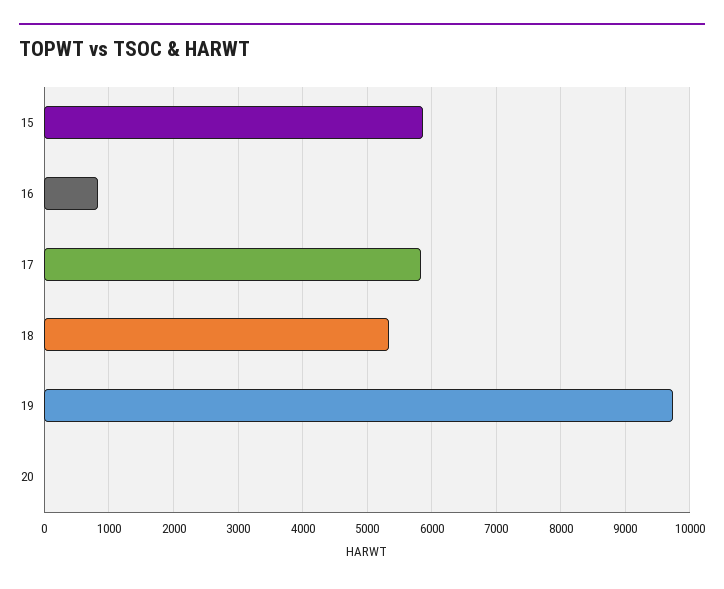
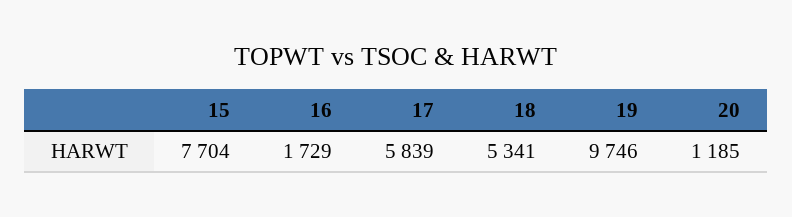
15: 5900 -> 7704
16: 800 -> 1729
20: 0 -> 1185

